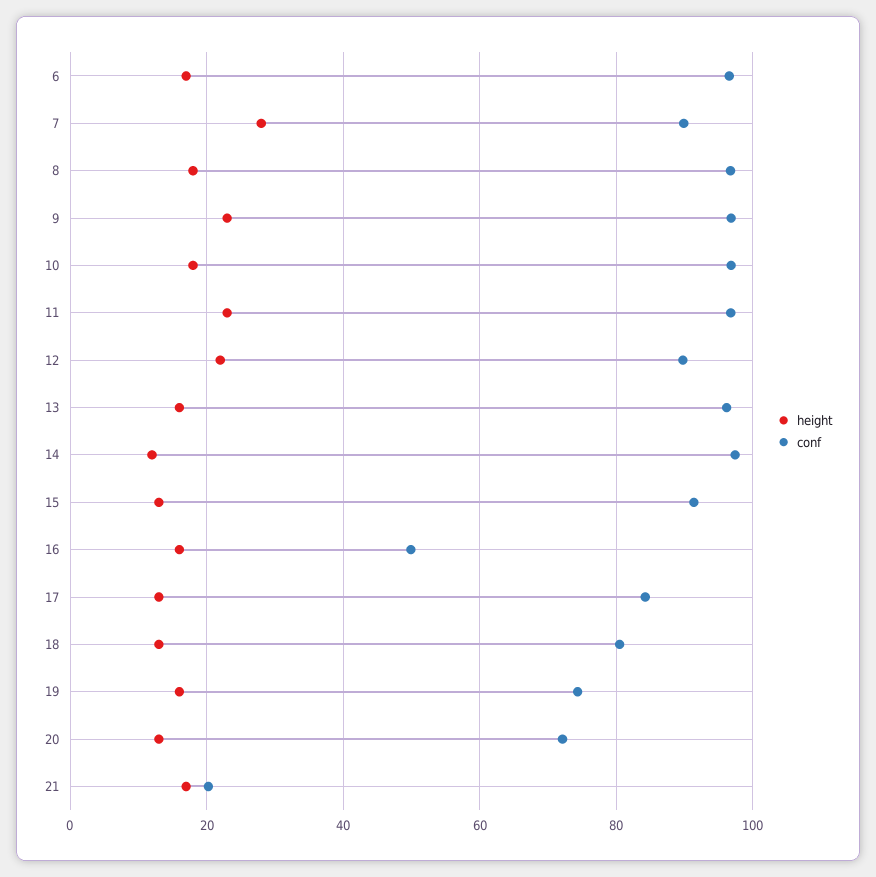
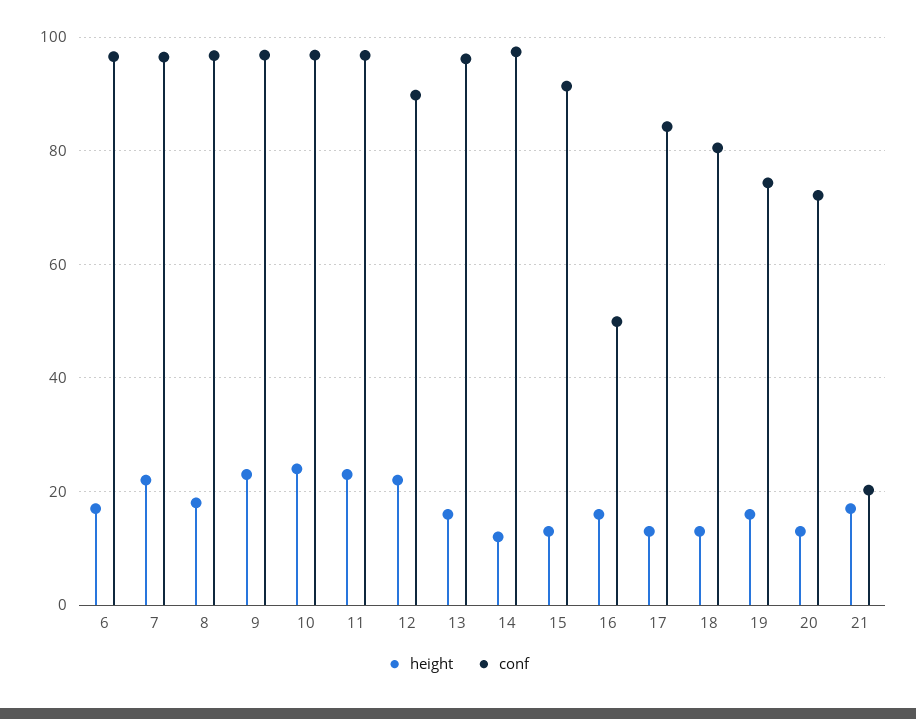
height, 7: 28 -> 22
conf, 7: 90 -> 96
height, 10: 18 -> 24

